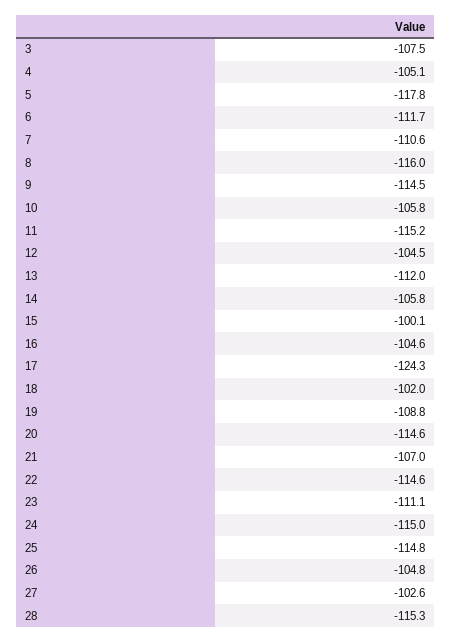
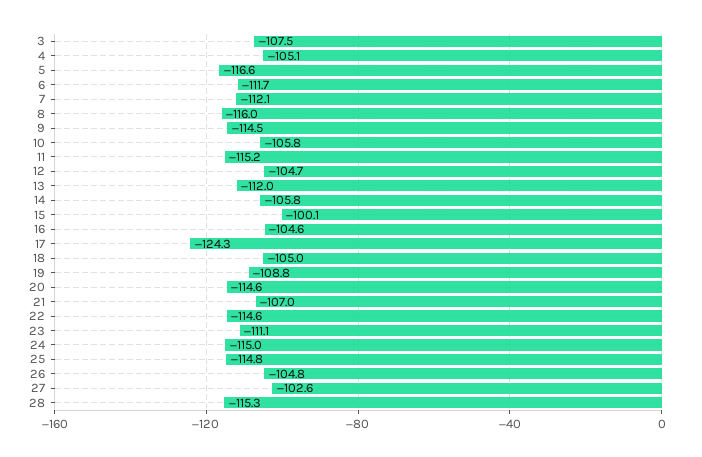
5: -117.8 -> -116.6
7: -110.6 -> -112.1
12: -104.5 -> -104.7
18: -102 -> -105

